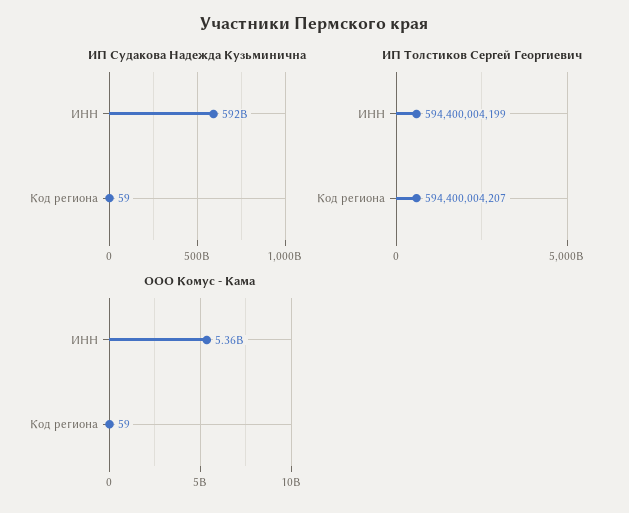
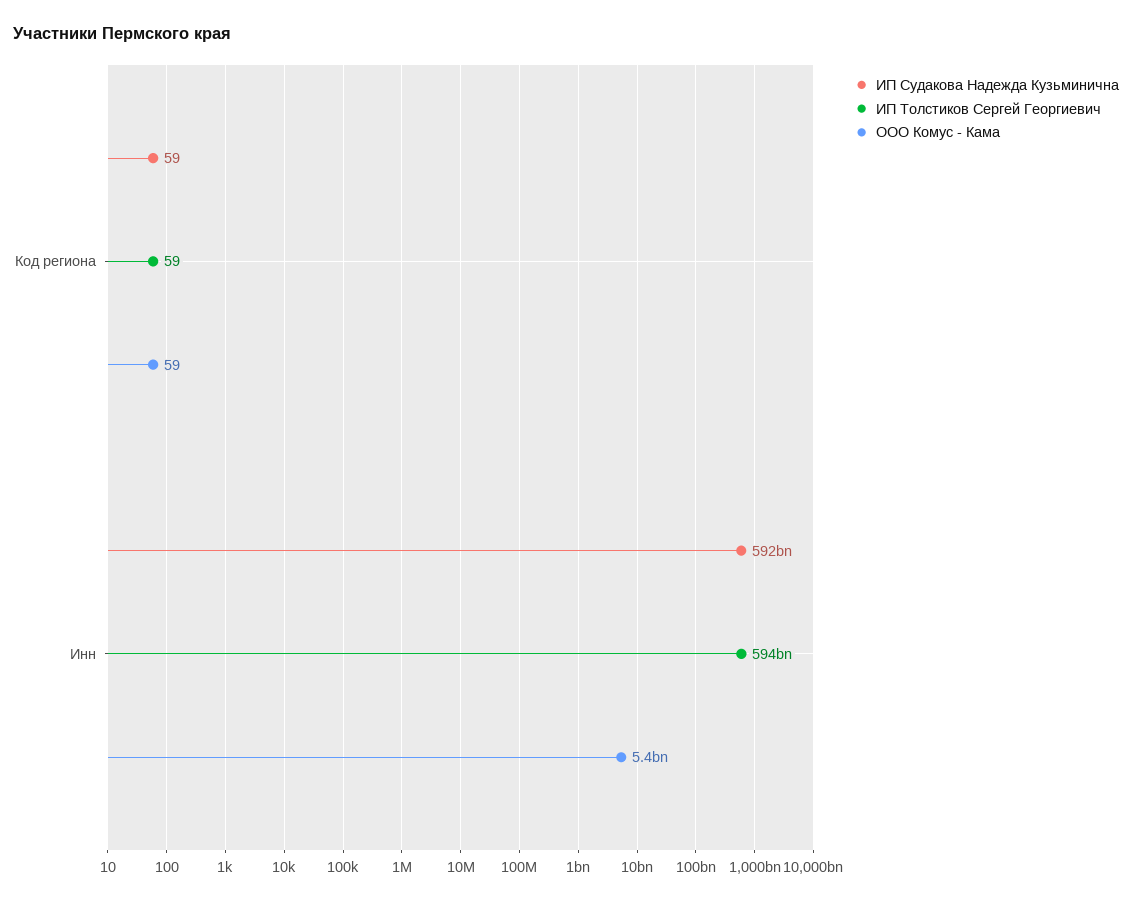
ИП Толстиков Сергей Георгиевич, Код региона: 594400004207 -> 59

